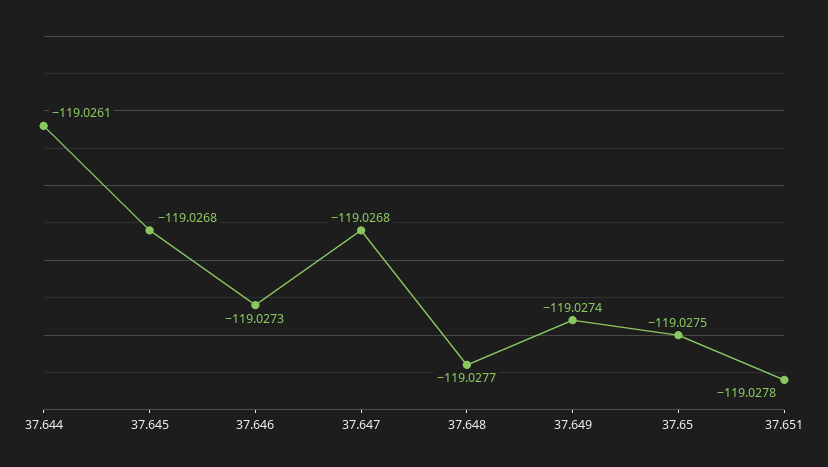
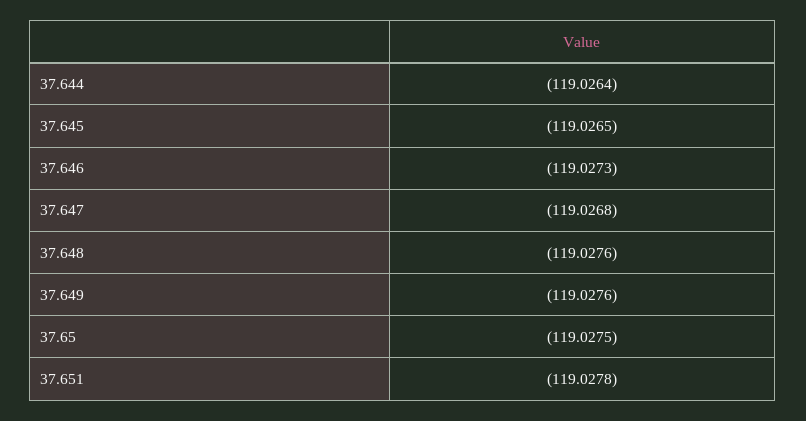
37.644: -119.0261 -> -119.0264
37.645: -119.0268 -> -119.0265
37.648: -119.0277 -> -119.0276
37.649: -119.0274 -> -119.0276

